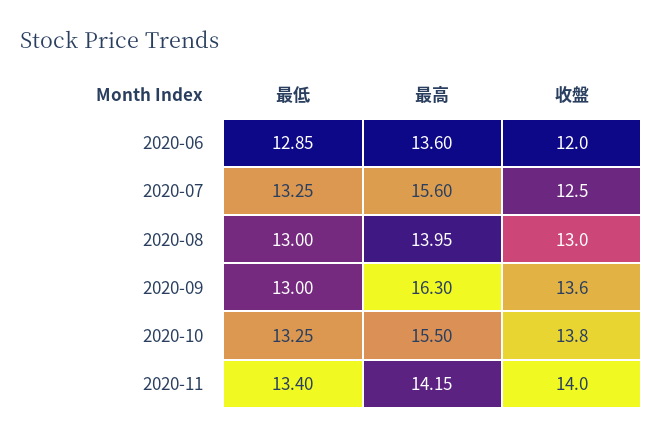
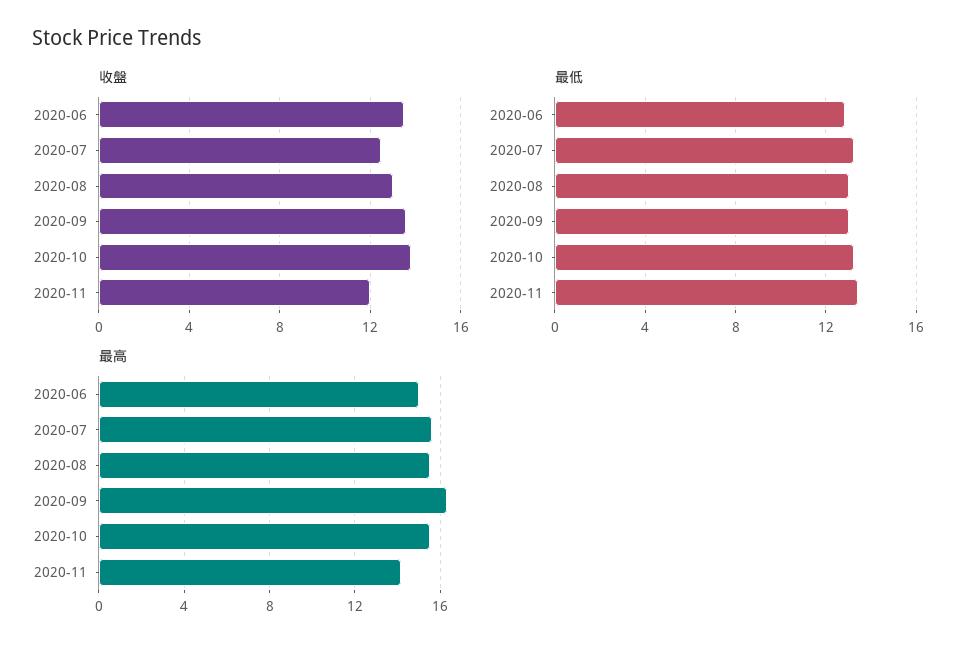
最高, 2020-06: 13.6 -> 15
收盤, 2020-06: 12 -> 13.5
最高, 2020-08: 13.95 -> 15.5
收盤, 2020-11: 14 -> 12

